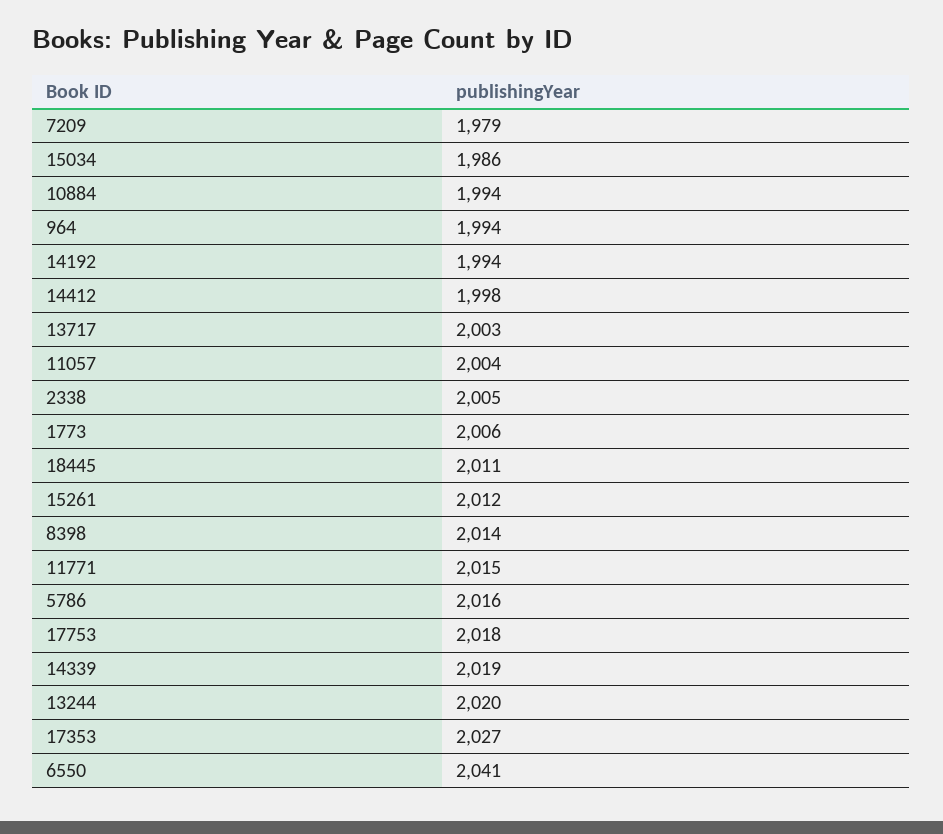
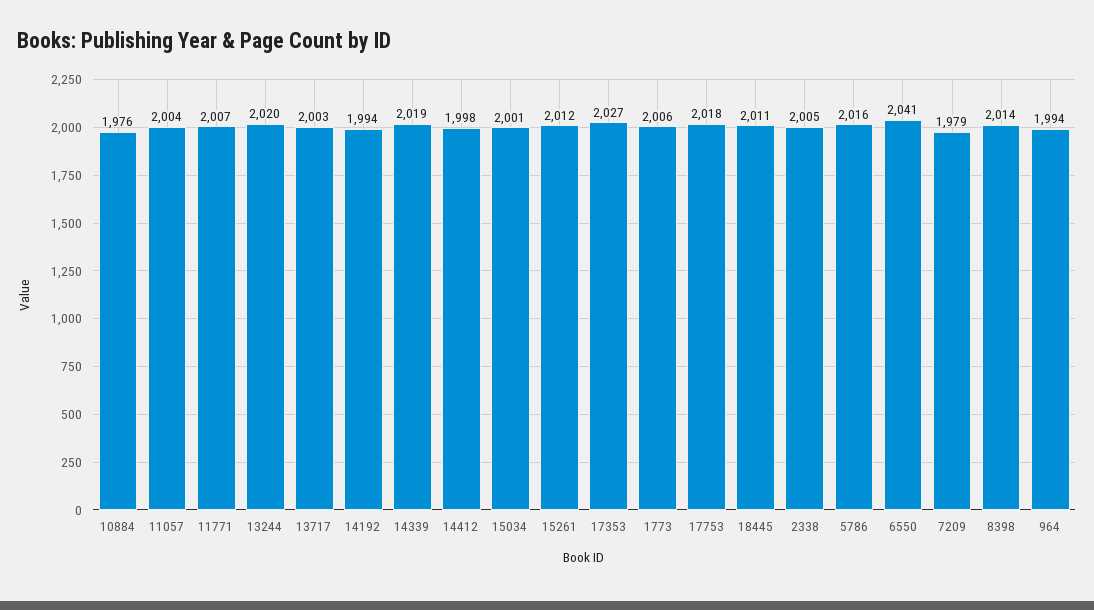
15034: 1986 -> 2001
10884: 1994 -> 1976
11771: 2015 -> 2007

